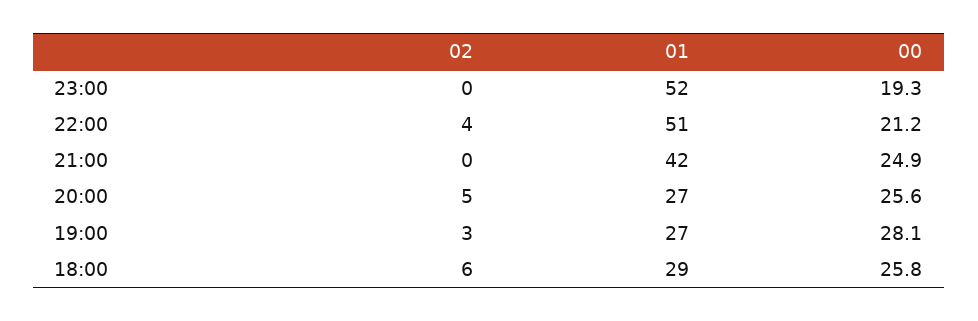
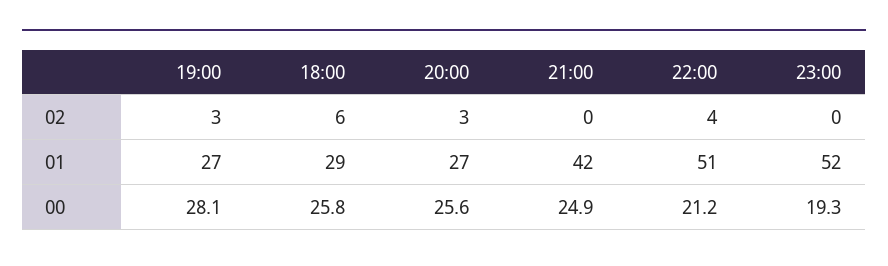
02, 20:00: 5 -> 3

